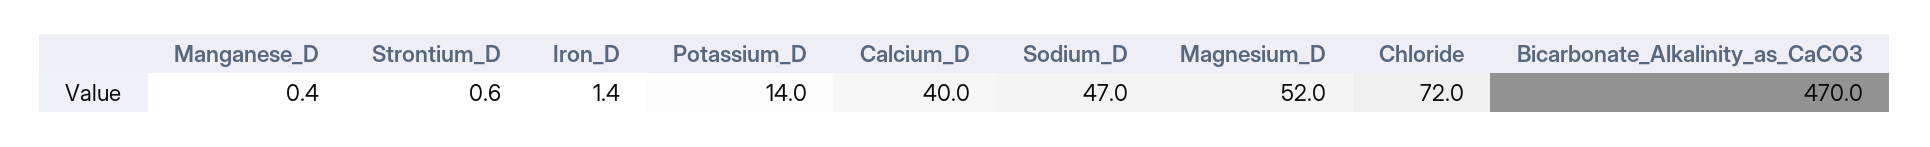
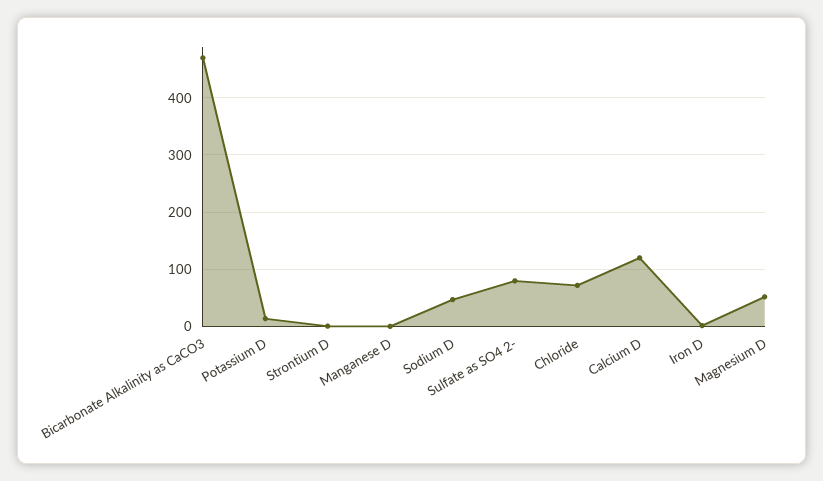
Calcium_D: 40 -> 120
Sulfate as SO4 2-: none -> 80

